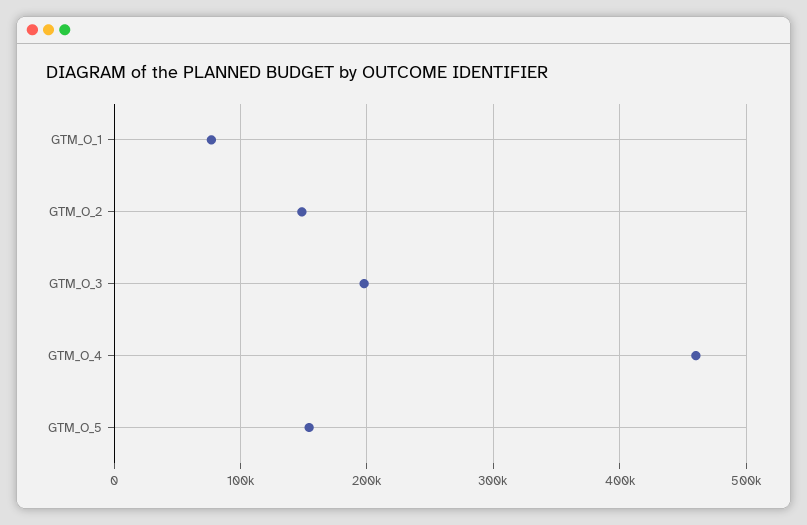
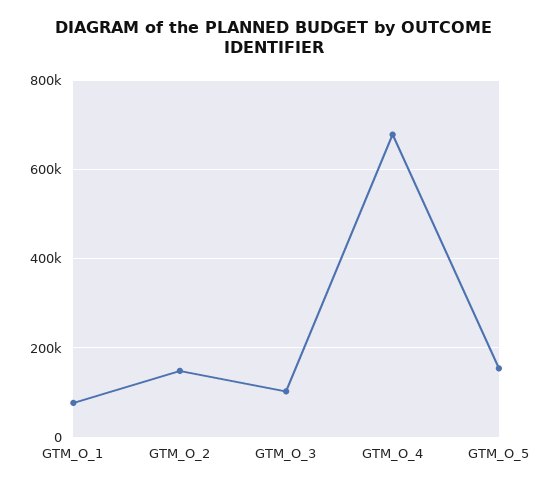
GTM_O_3: 200000 -> 100000
GTM_O_4: 460000 -> 680000

